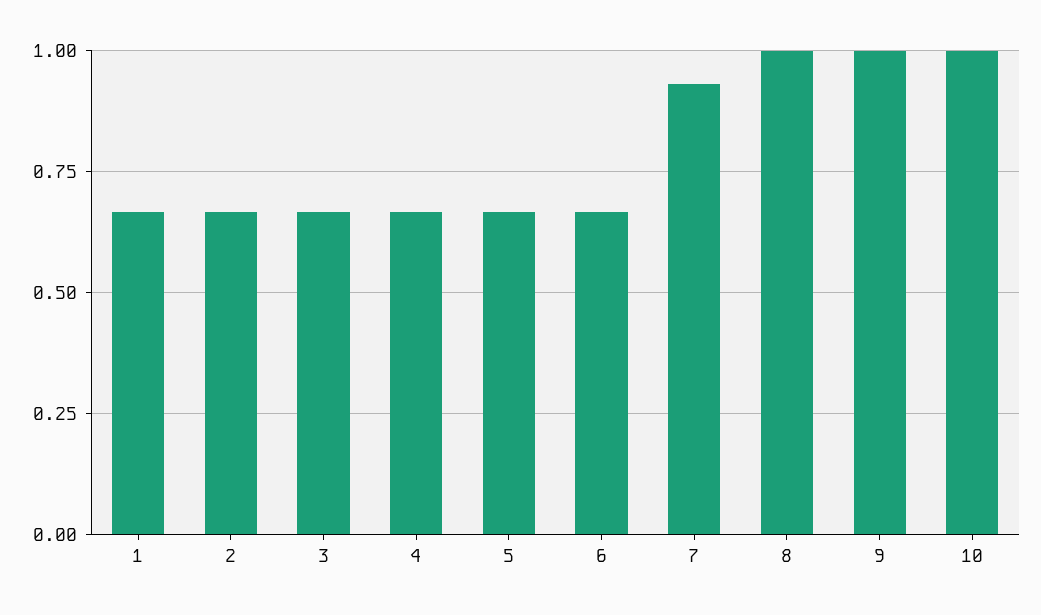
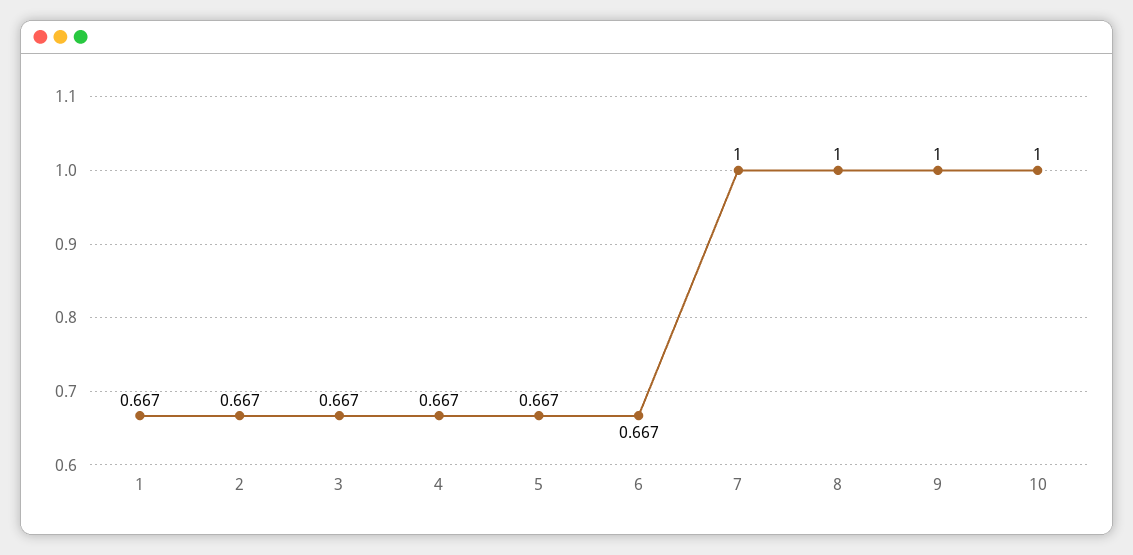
7: 0.925 -> 1

